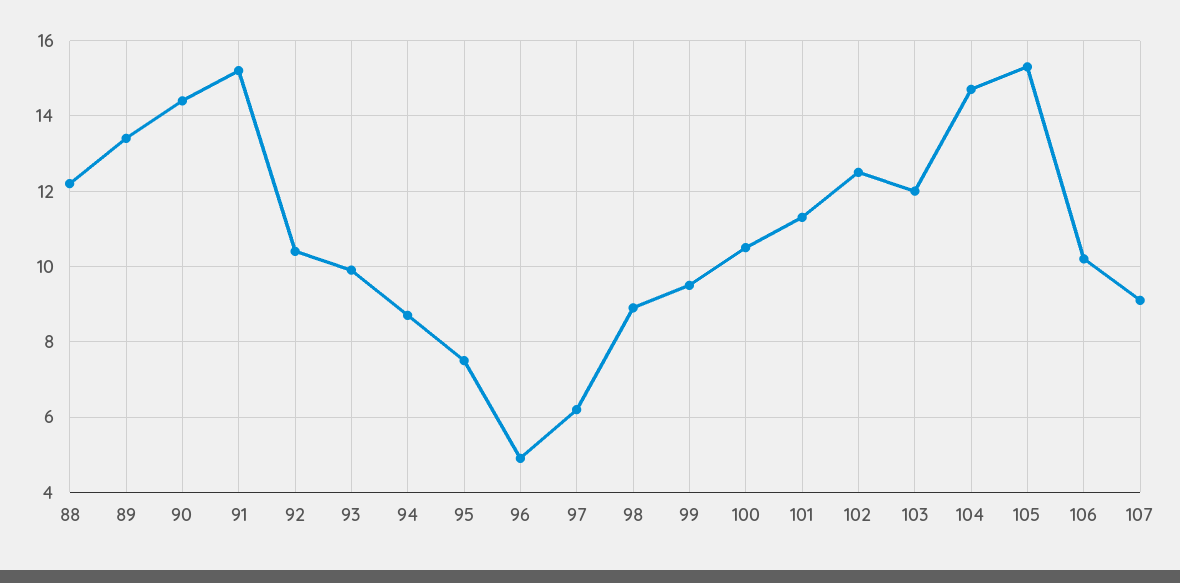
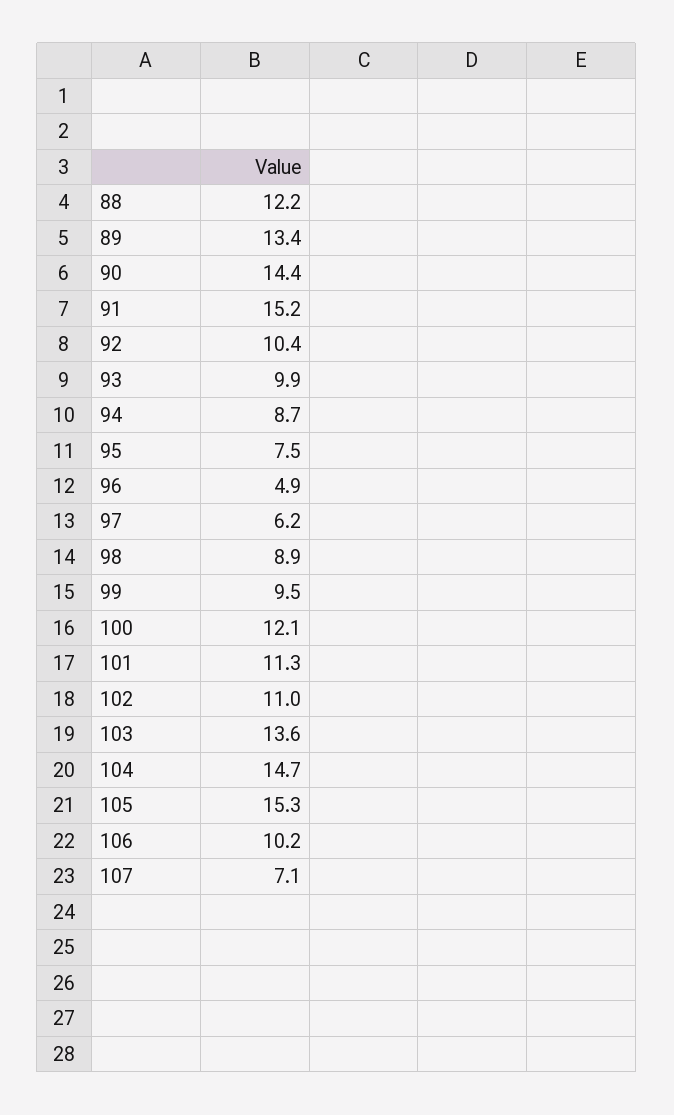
100: 10.5 -> 12.1
102: 12.5 -> 11
103: 12 -> 13.6
107: 9 -> 7.1

